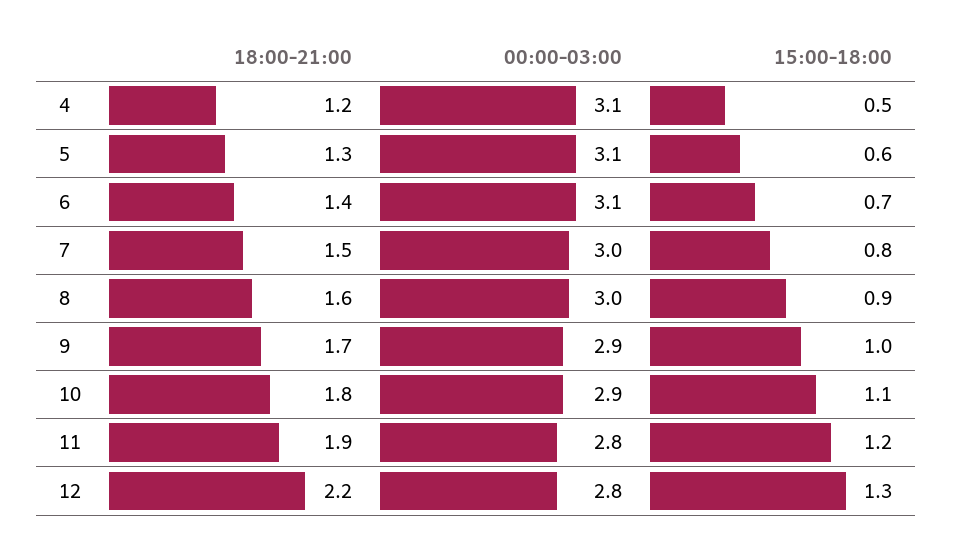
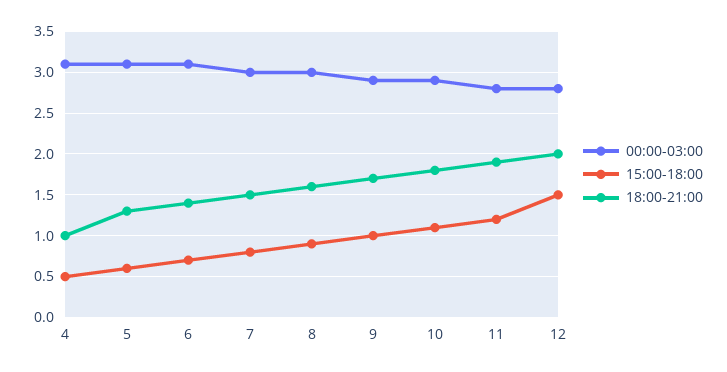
18:00-21:00, 4: 1.2 -> 1
18:00-21:00, 12: 2.2 -> 2
15:00-18:00, 12: 1.3 -> 1.5

